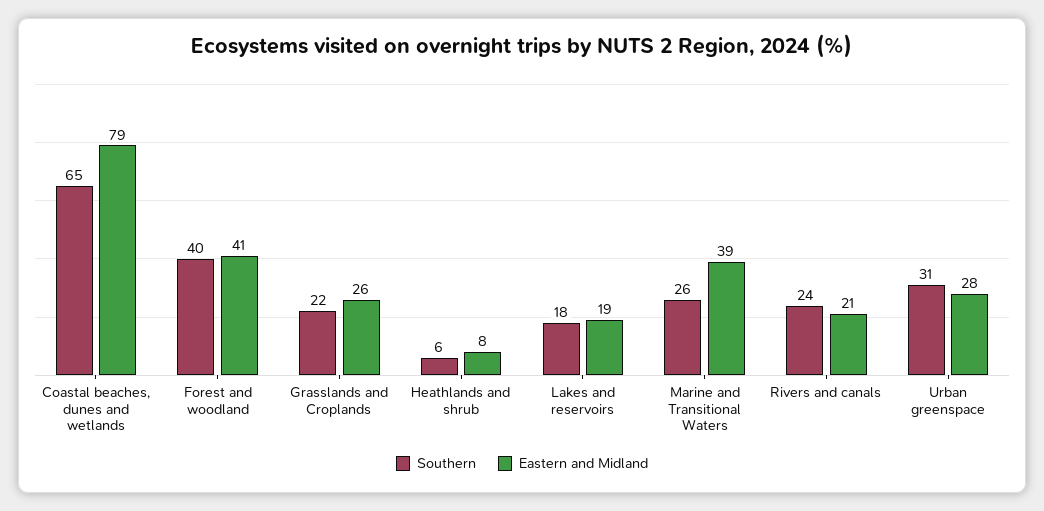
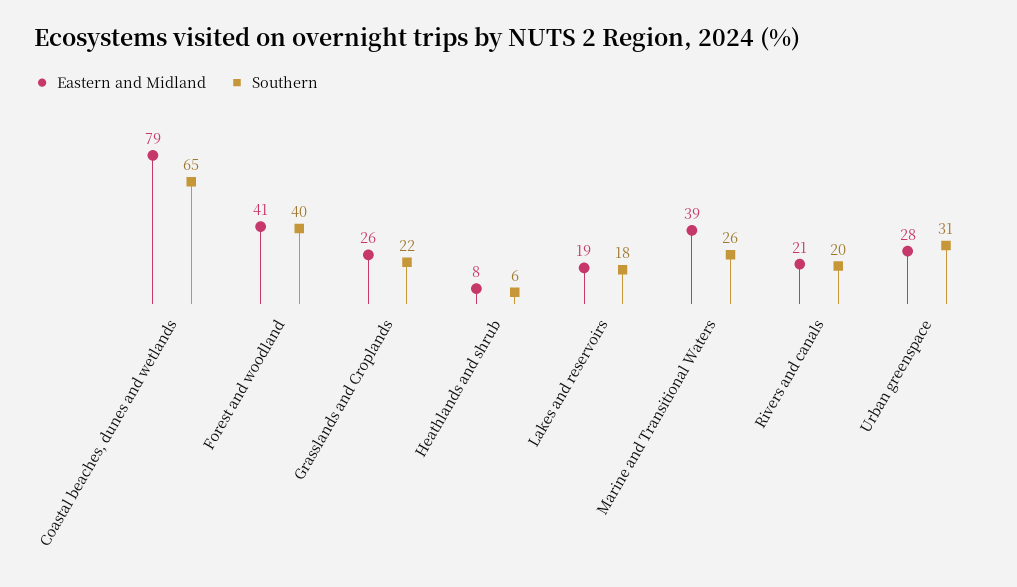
Southern, Rivers and canals: 24 -> 20

